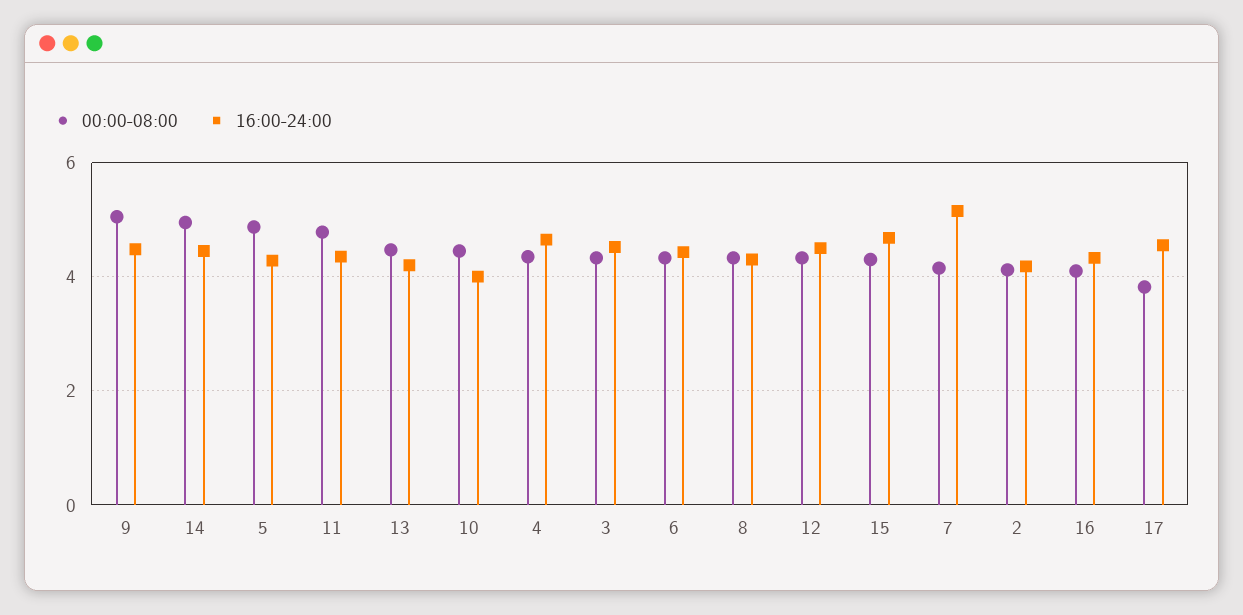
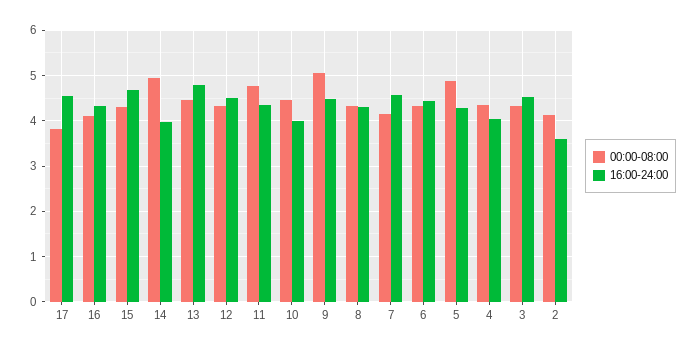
16:00-24:00, 14: 4.4 -> 4
16:00-24:00, 13: 4.2 -> 4.8
16:00-24:00, 4: 4.6 -> 4
16:00-24:00, 7: 5.2 -> 4.6
16:00-24:00, 2: 4.2 -> 3.6

